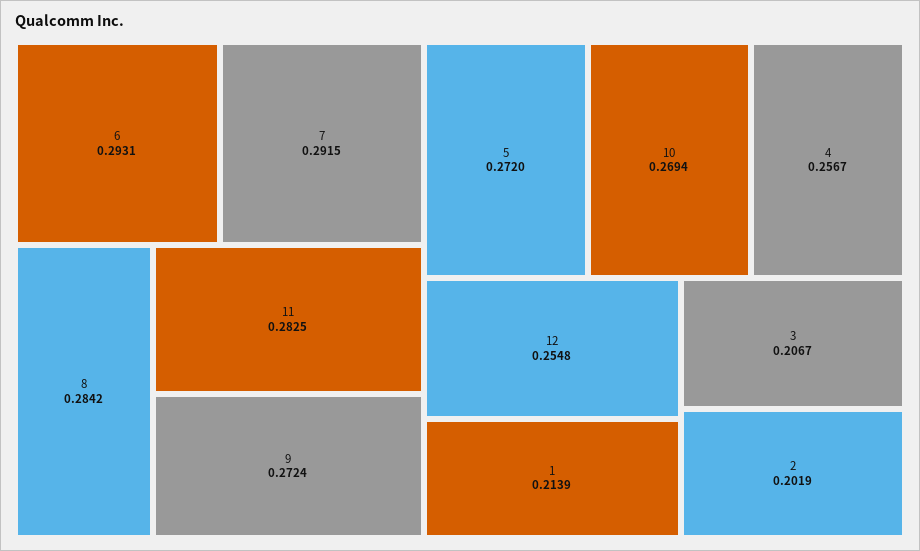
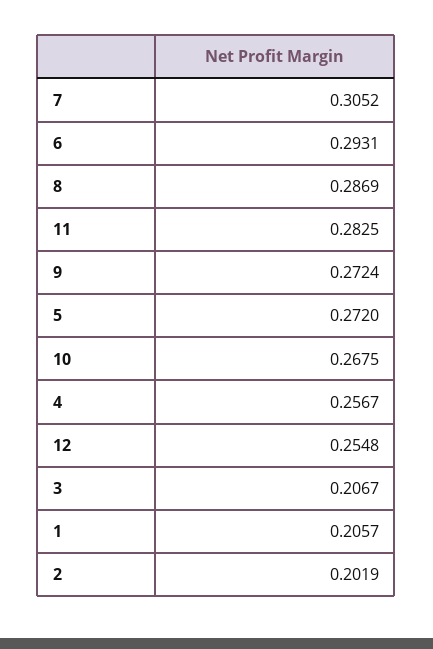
7: 0.2915 -> 0.3052
8: 0.2842 -> 0.2869
10: 0.2694 -> 0.2675
1: 0.2139 -> 0.2057

